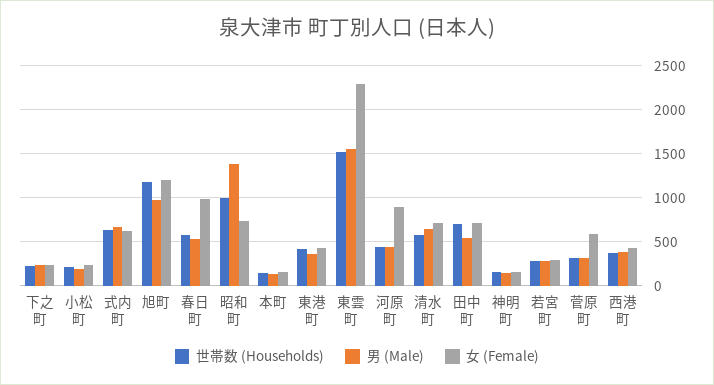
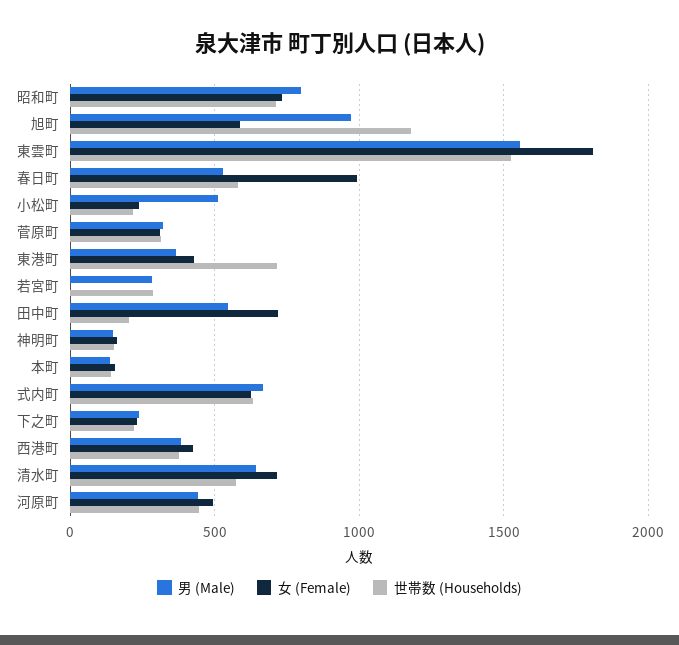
男 (Male), 小松町: 200 -> 500
女 (Female), 旭町: 1200 -> 600
世帯数 (Households), 昭和町: 1000 -> 700
男 (Male), 昭和町: 1400 -> 800
世帯数 (Households), 東港町: 400 -> 700
女 (Female), 東雲町: 2300 -> 1800
女 (Female), 河原町: 900 -> 500
世帯数 (Households), 田中町: 700 -> 200
女 (Female), 若宮町: 300 -> 0
女 (Female), 菅原町: 600 -> 300

